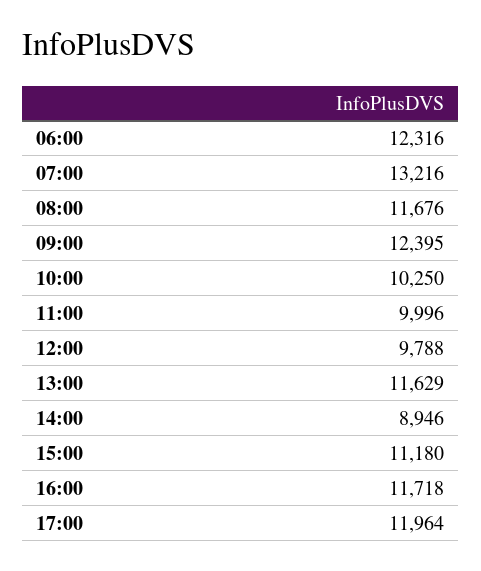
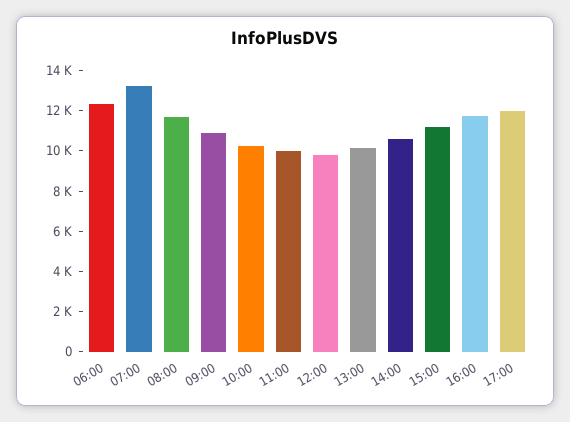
09:00: 12395 -> 11000
13:00: 11629 -> 10000
14:00: 8946 -> 10500

